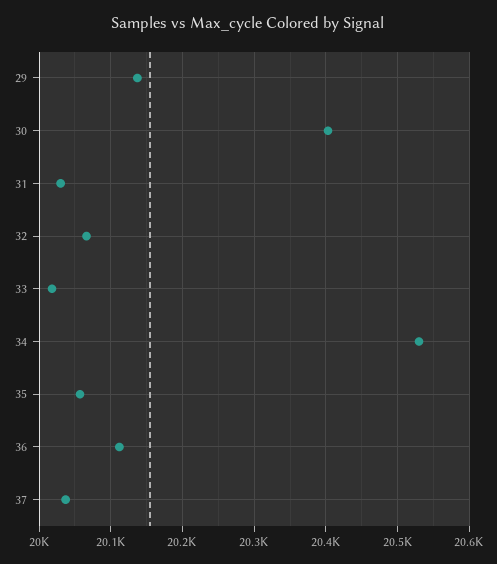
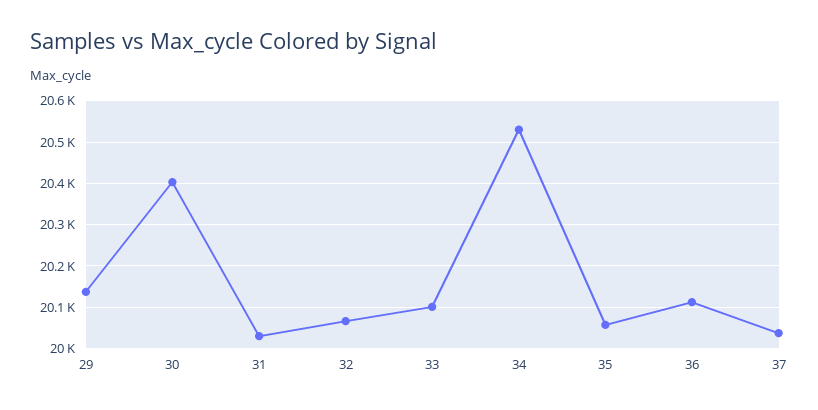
33: 20020 -> 20100

